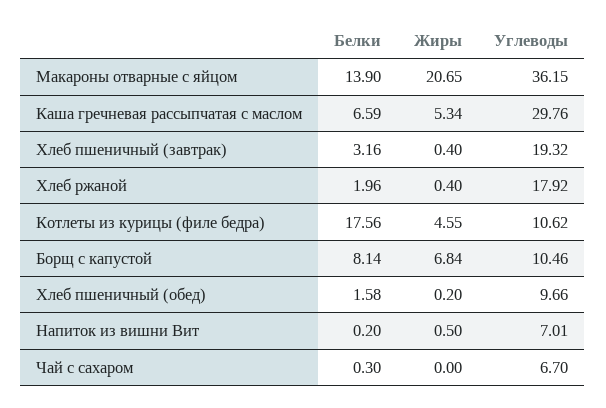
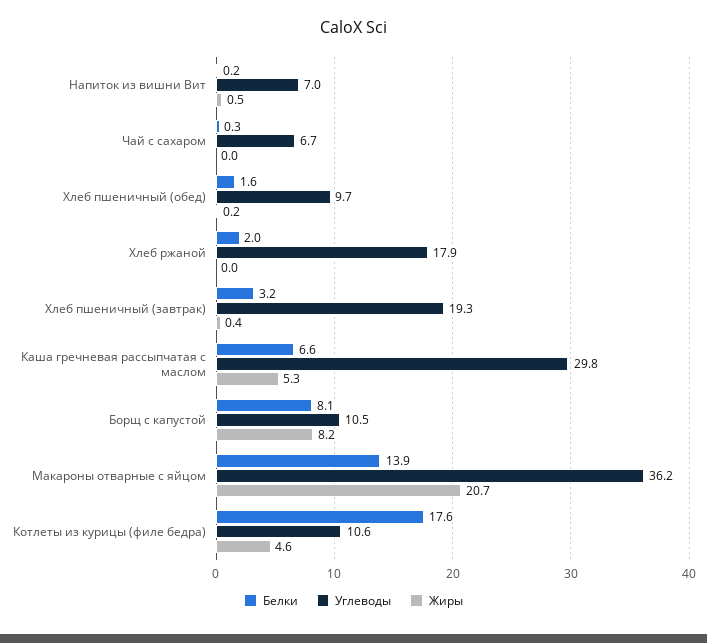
Жиры, Хлеб ржаной: 0.4 -> 0
Жиры, Борщ с капустой: 6.84 -> 8.2

